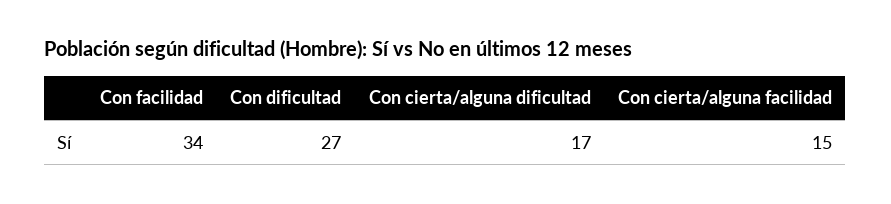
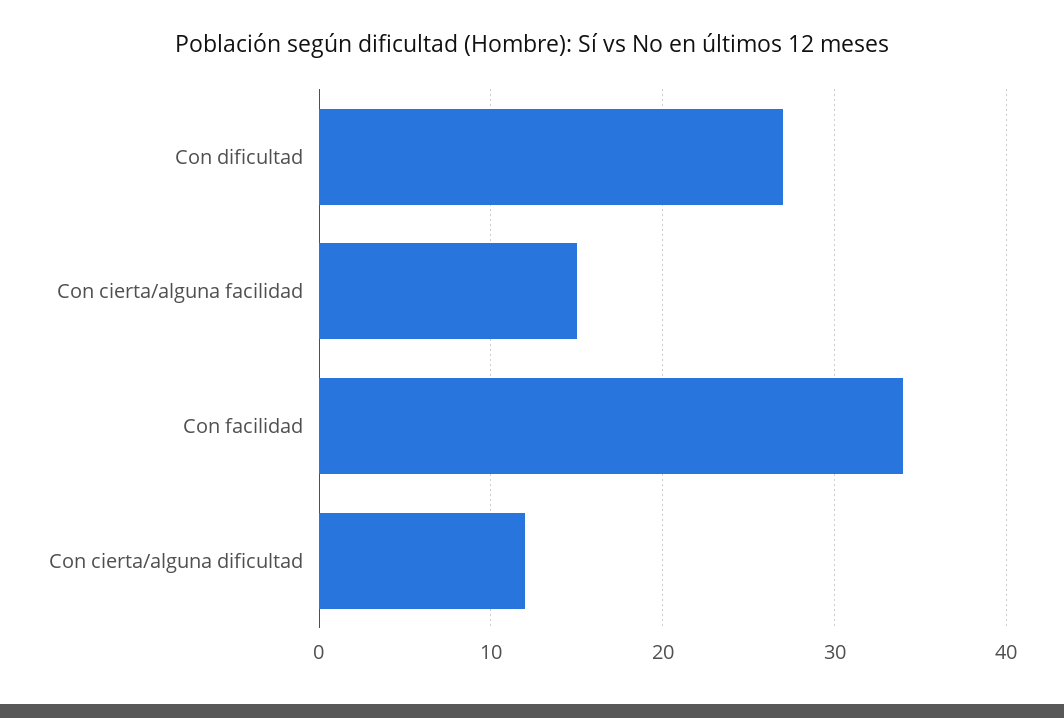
Con cierta/alguna dificultad: 17 -> 12

